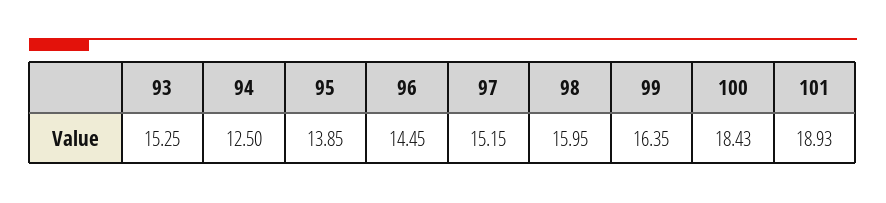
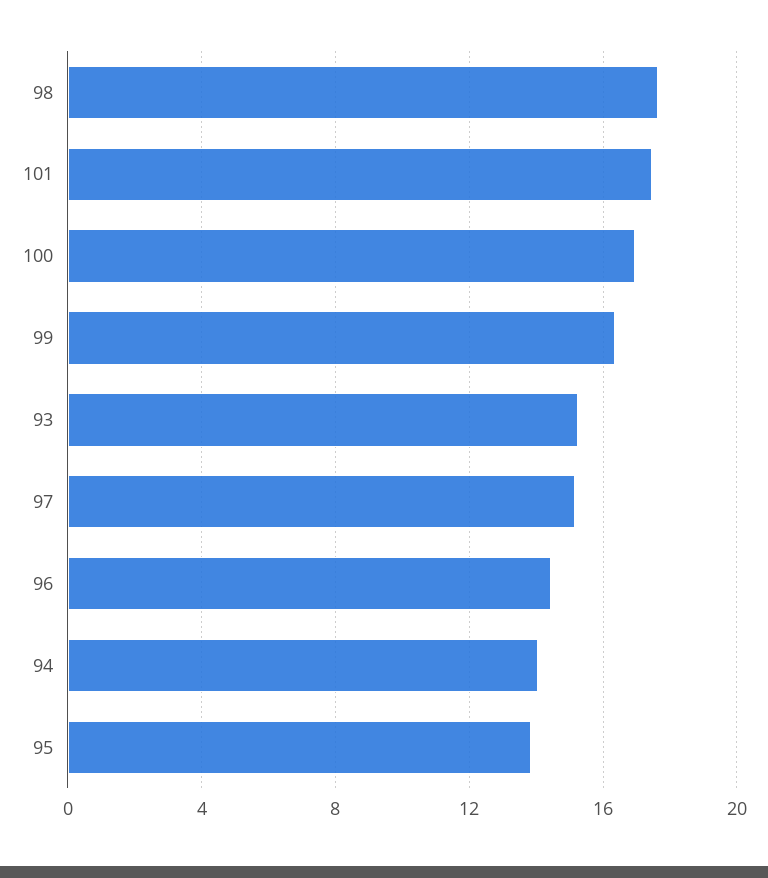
94: 12.5 -> 14
98: 15.95 -> 17.5
100: 18.43 -> 17
101: 18.93 -> 17.5

